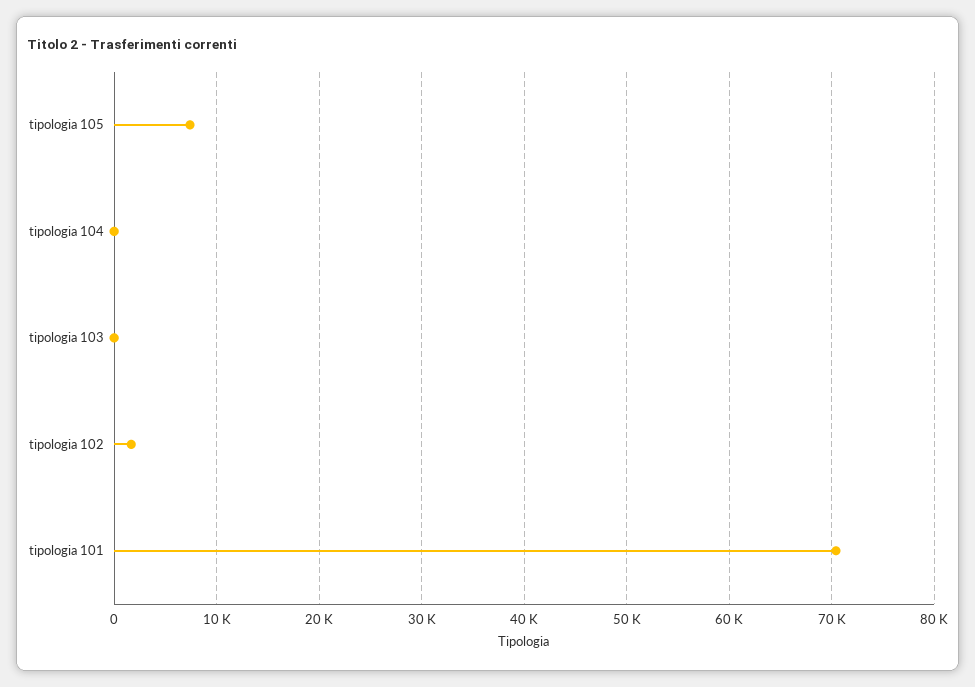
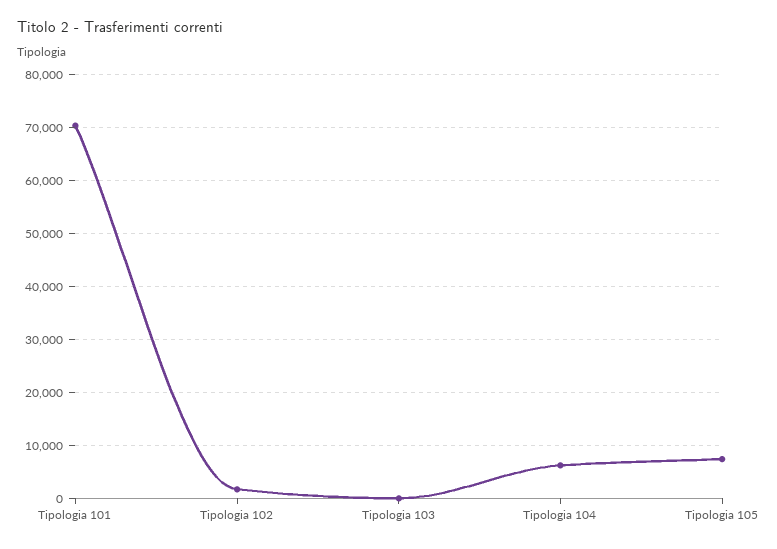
tipologia 104: 0 -> 6000

